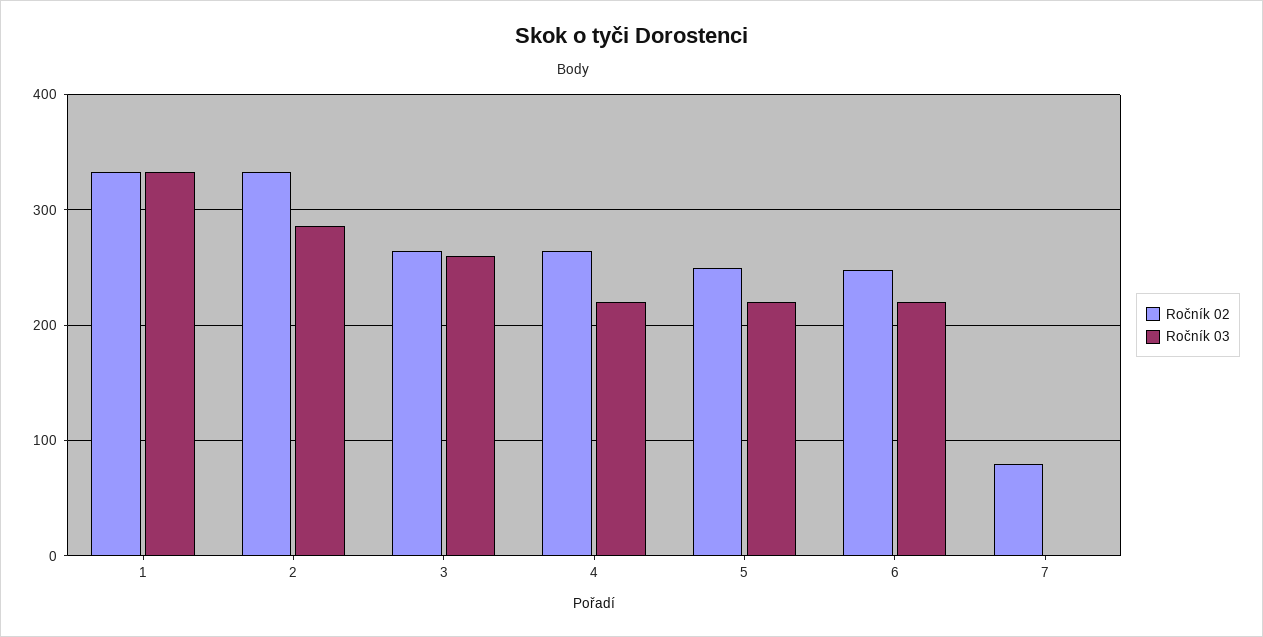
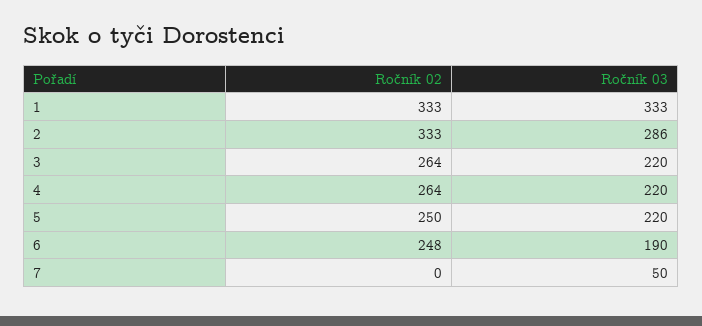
Ročník 03, 3: 260 -> 220
Ročník 03, 6: 220 -> 190
Ročník 02, 7: 80 -> 0
Ročník 03, 7: 0 -> 50

